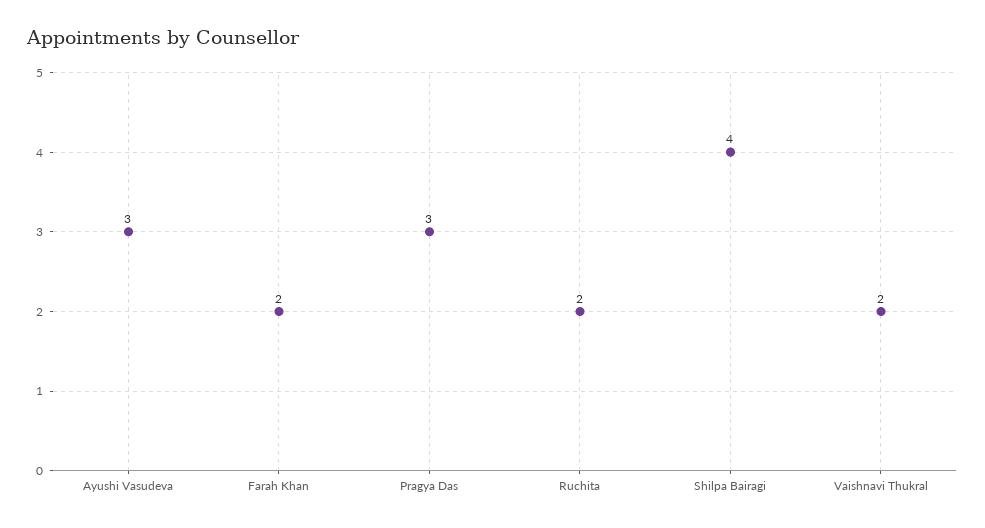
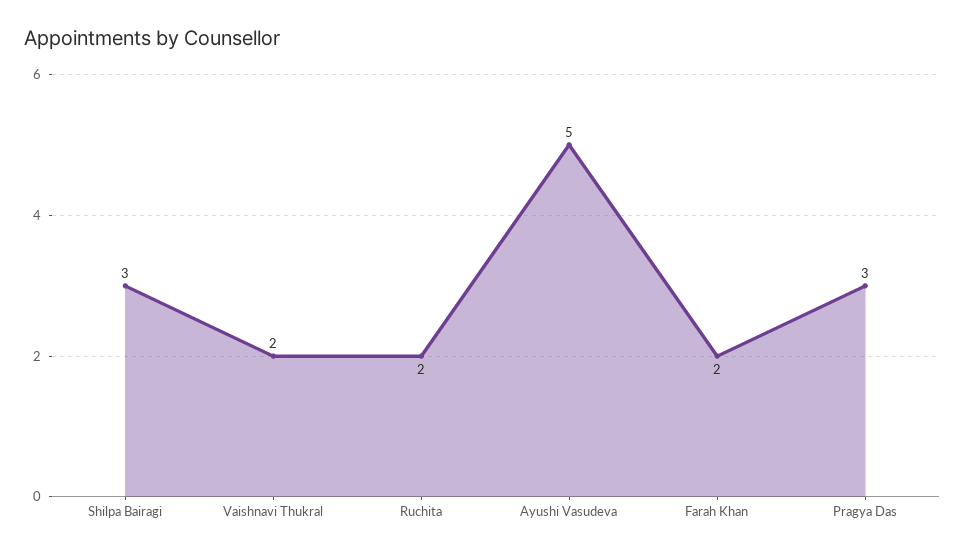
Ayushi Vasudeva: 3 -> 5
Shilpa Bairagi: 4 -> 3

